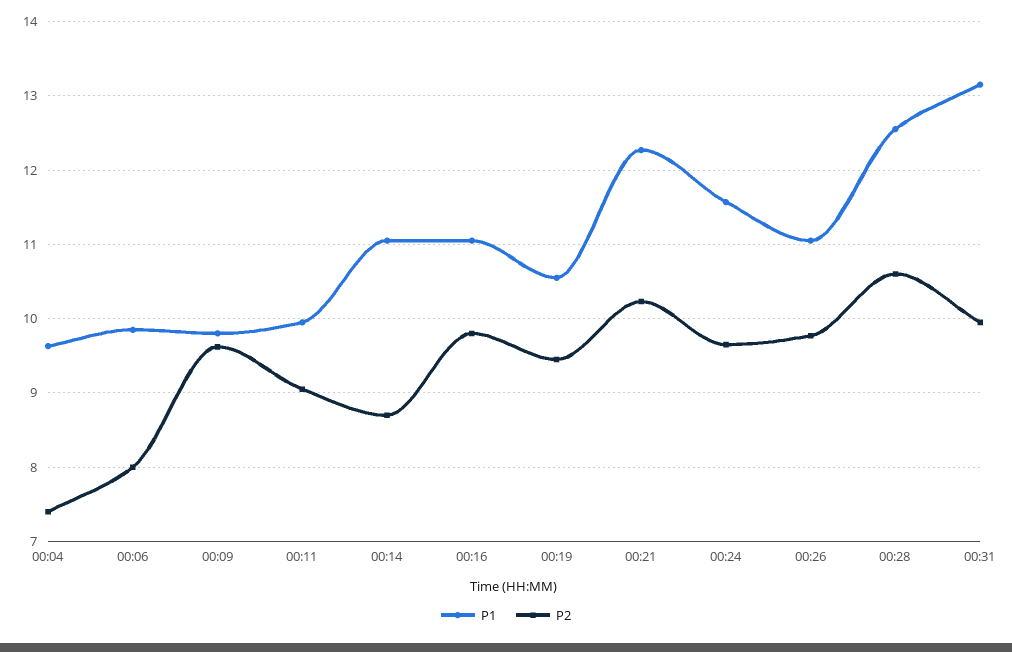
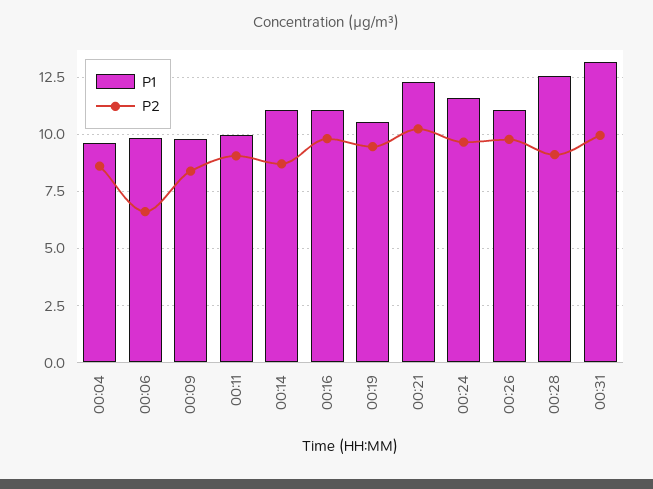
P2, 00:04: 7.4 -> 8.5
P2, 00:06: 8 -> 6.5
P2, 00:09: 9.6 -> 8.5
P2, 00:28: 10.6 -> 9

